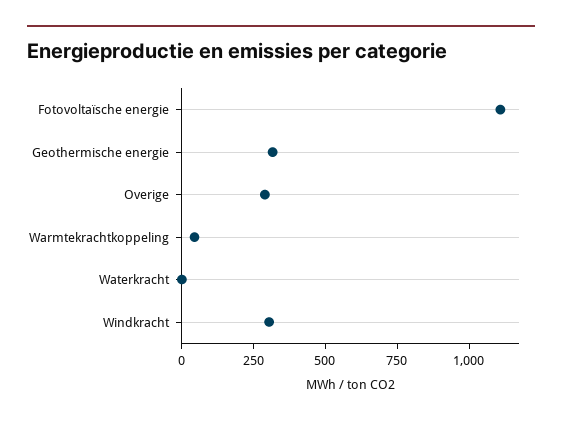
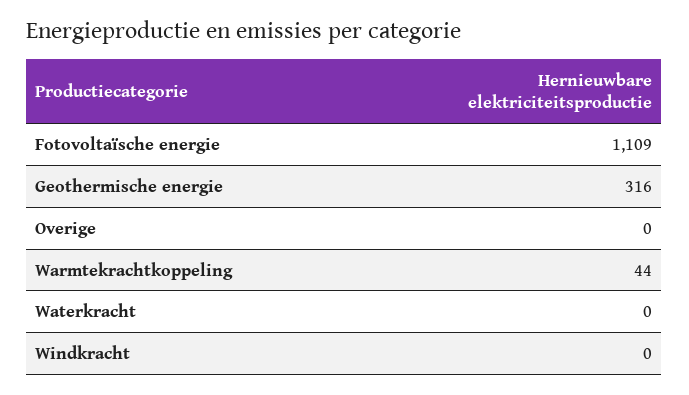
Overige: 300 -> 0
Windkracht: 300 -> 0

